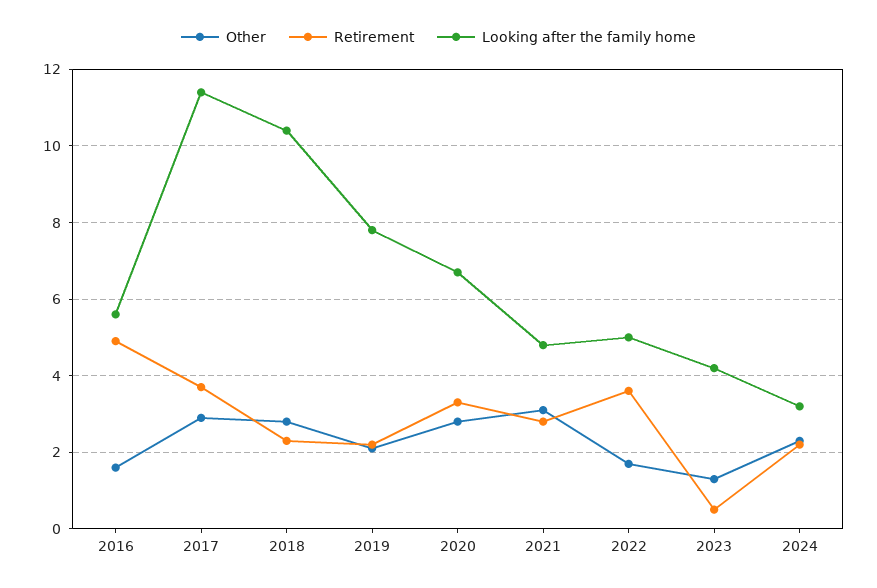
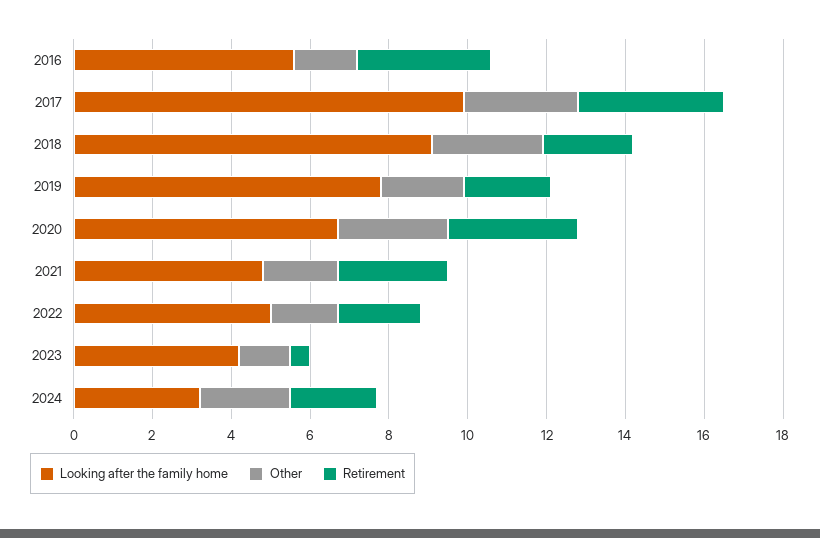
Retirement, 2016: 5 -> 3.5
Looking after the family home, 2017: 11.5 -> 10
Looking after the family home, 2018: 10.5 -> 9
Other, 2021: 3 -> 2
Retirement, 2022: 3.5 -> 2

